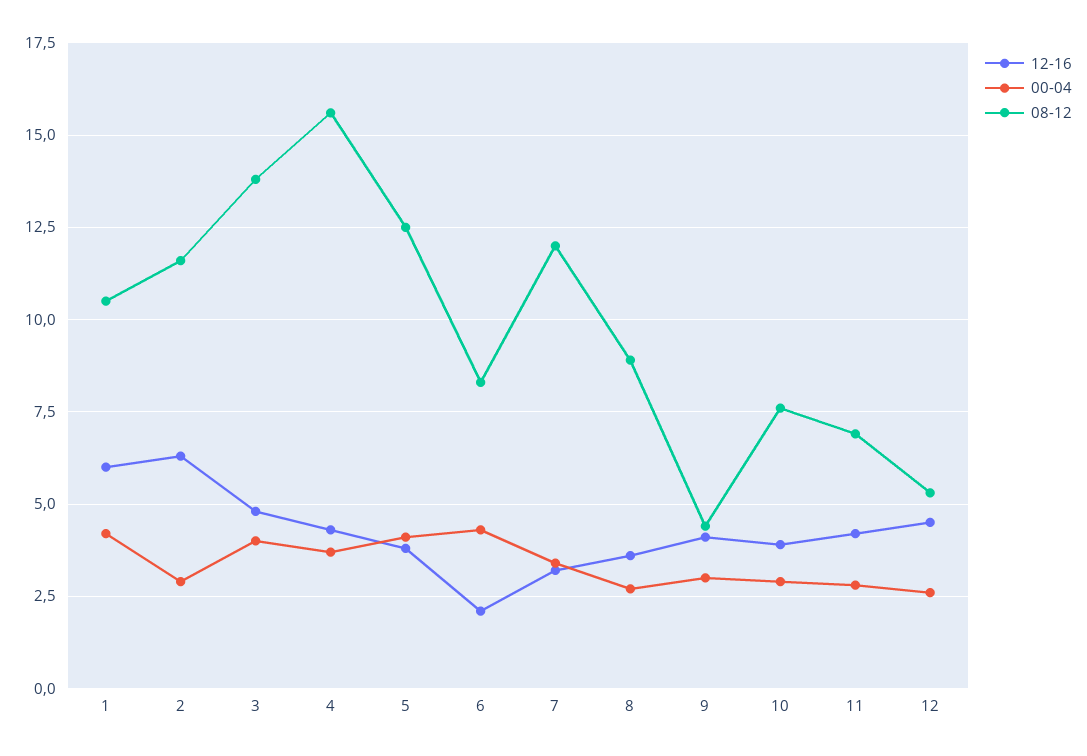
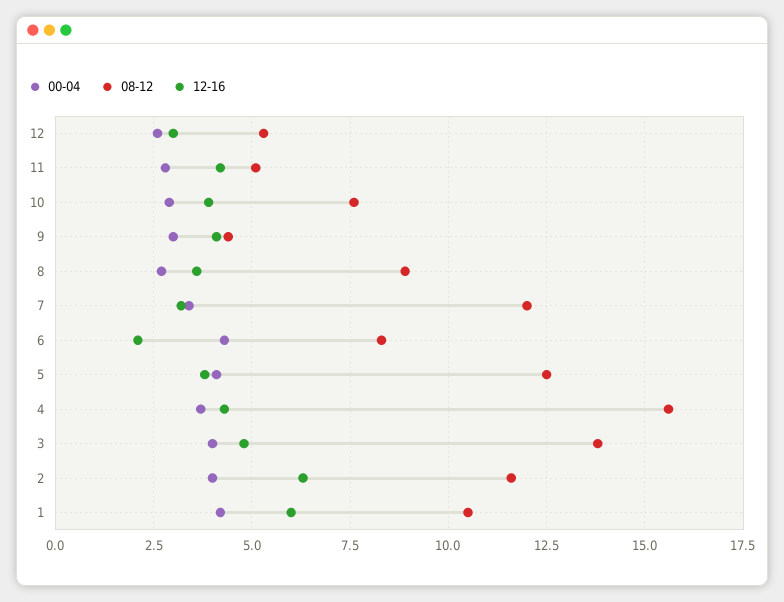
00-04, 2: 3 -> 4
08-12, 11: 7 -> 5
12-16, 12: 4.5 -> 3

